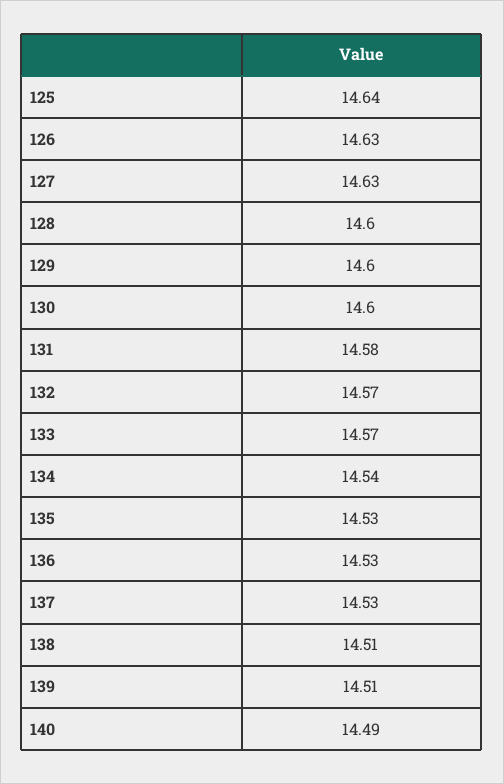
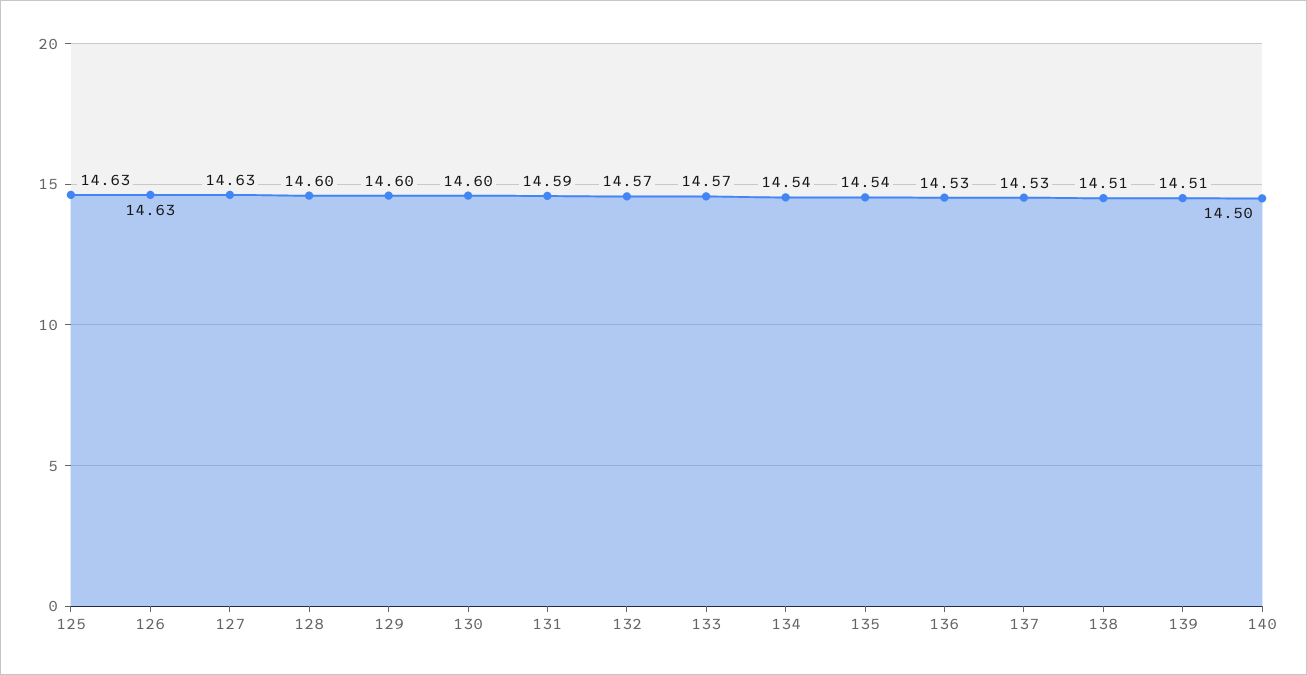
125: 14.64 -> 14.63
131: 14.58 -> 14.59
135: 14.53 -> 14.54
140: 14.49 -> 14.5

